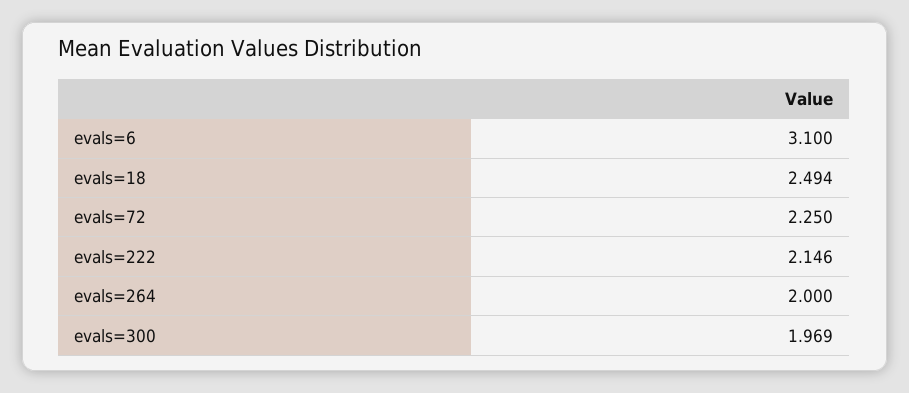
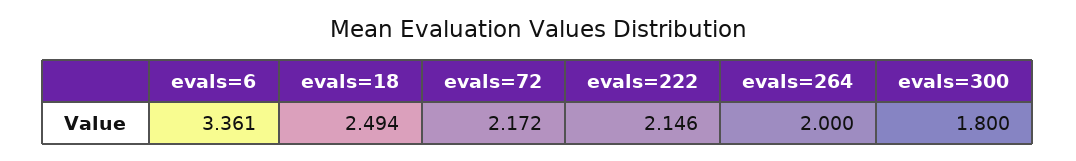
evals=6: 3.1 -> 3.361
evals=72: 2.25 -> 2.172
evals=300: 1.969 -> 1.8

